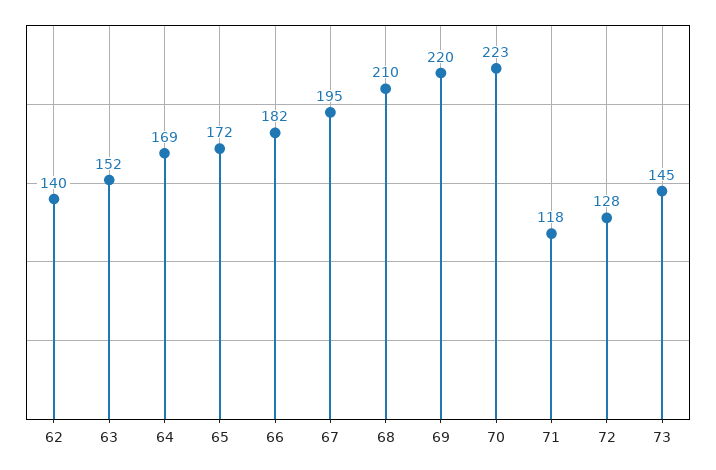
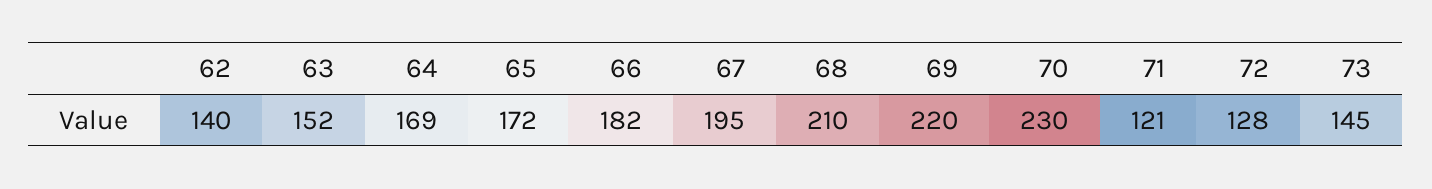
70: 223 -> 230
71: 118 -> 121

